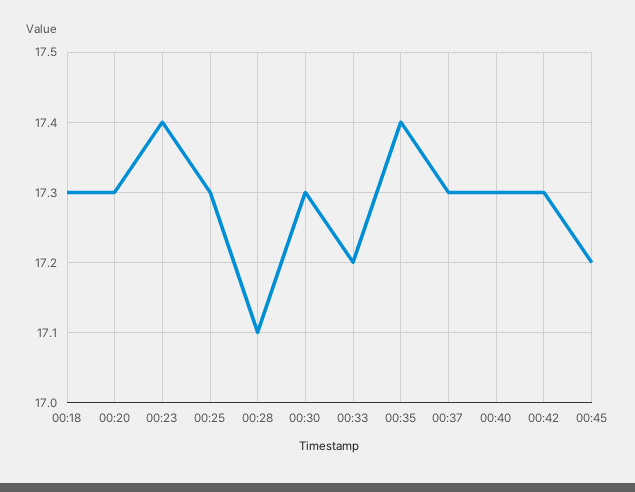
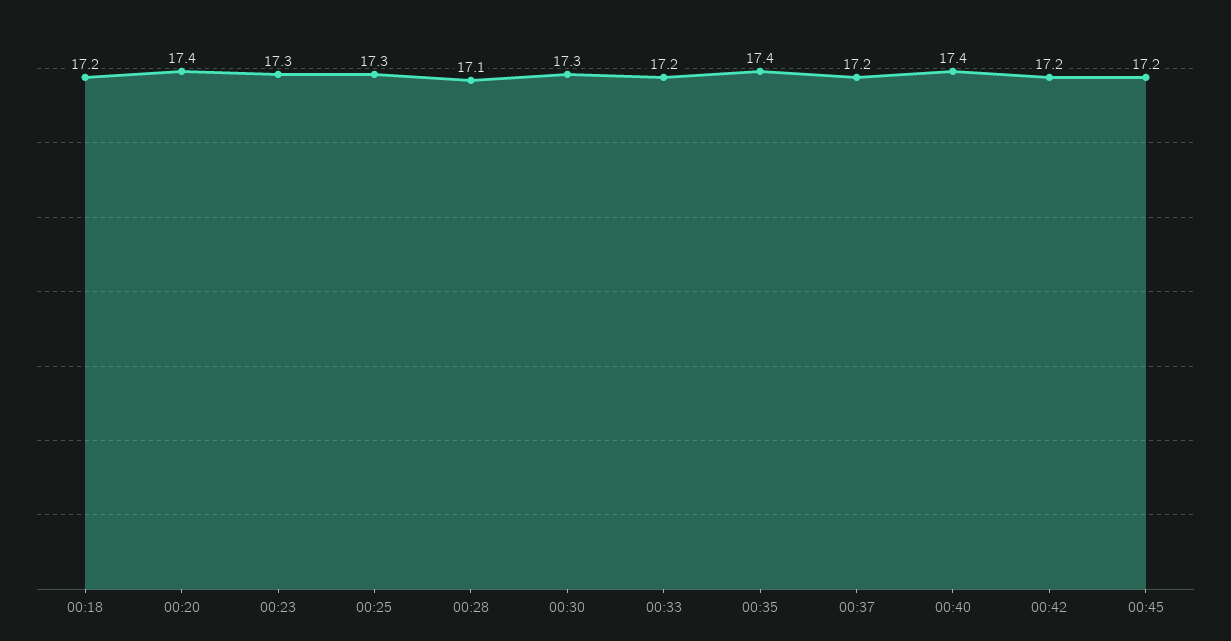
00:18: 17.3 -> 17.2
00:20: 17.3 -> 17.4
00:23: 17.4 -> 17.3
00:37: 17.3 -> 17.2
00:40: 17.3 -> 17.4
00:42: 17.3 -> 17.2

